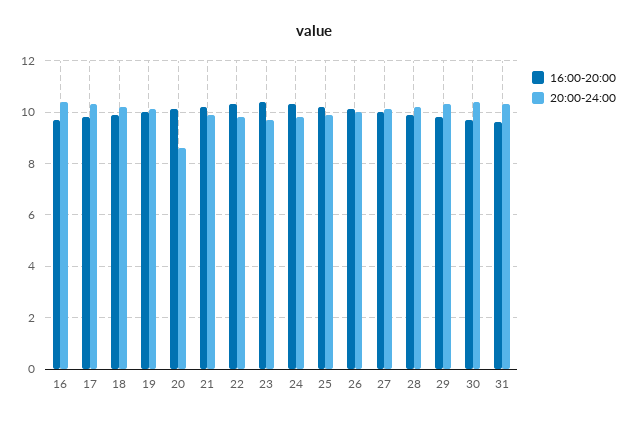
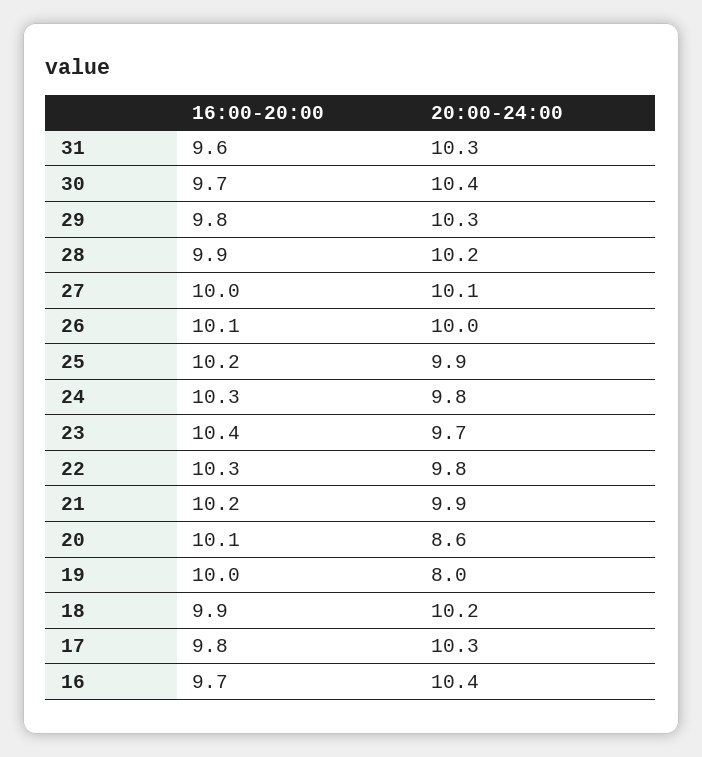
20:00-24:00, 19: 10 -> 8

